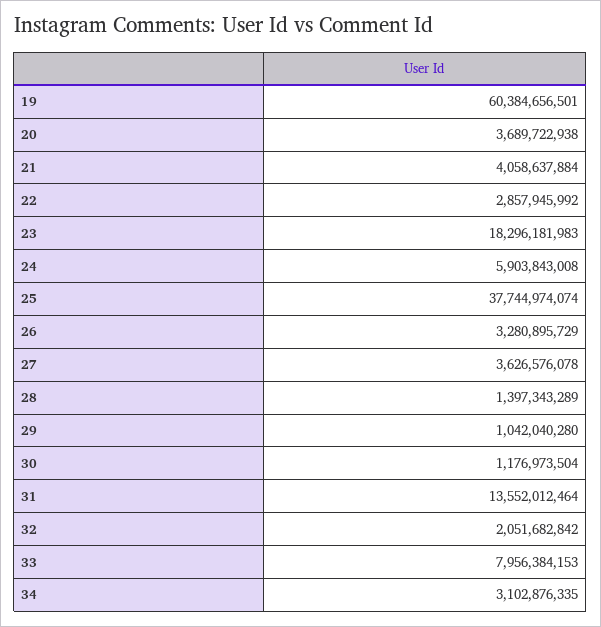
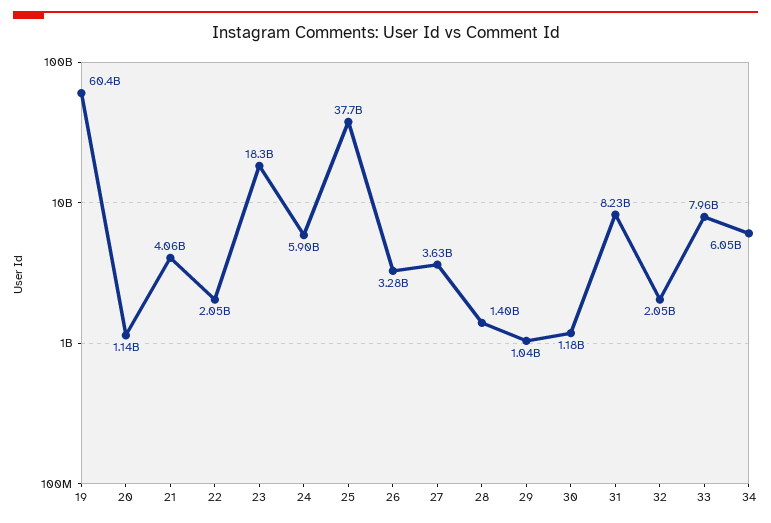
20: 3689722938 -> 1140000000
22: 2857945992 -> 2050000000
31: 13552012464 -> 8230000000
34: 3102876335 -> 6050000000

